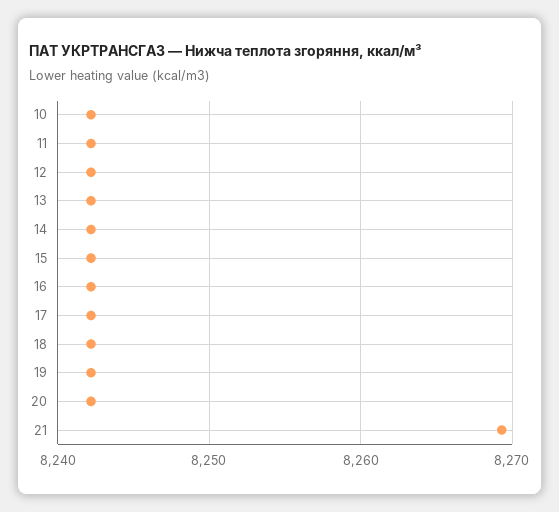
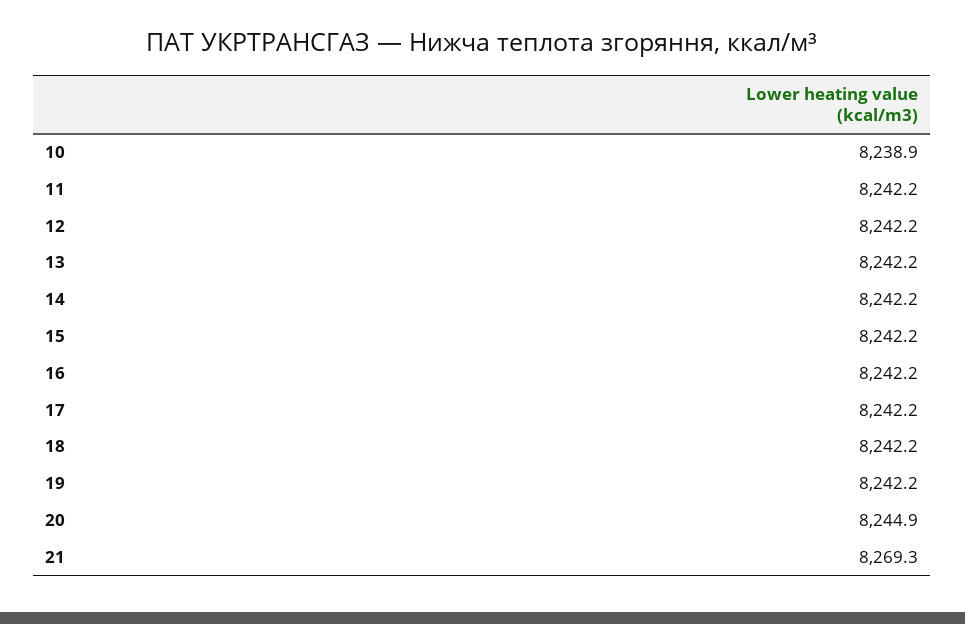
10: 8242 -> 8238.9
20: 8242 -> 8244.9

